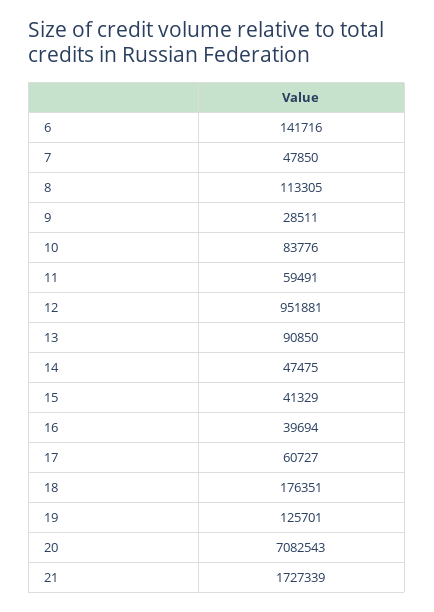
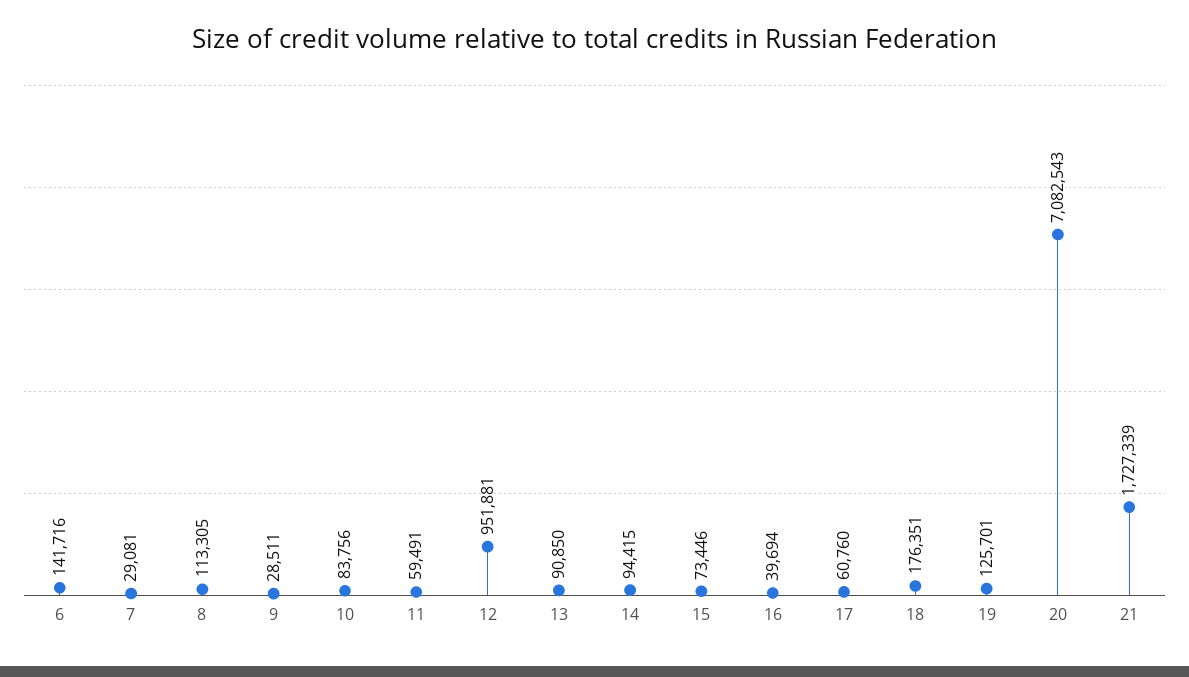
7: 47850 -> 29081
10: 83776 -> 83756
14: 47475 -> 94415
15: 41329 -> 73446
17: 60727 -> 60760

